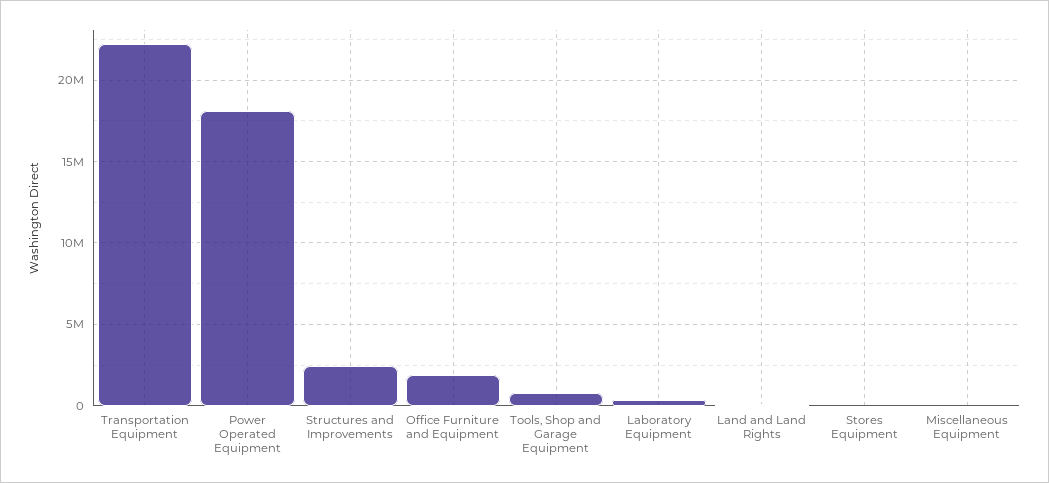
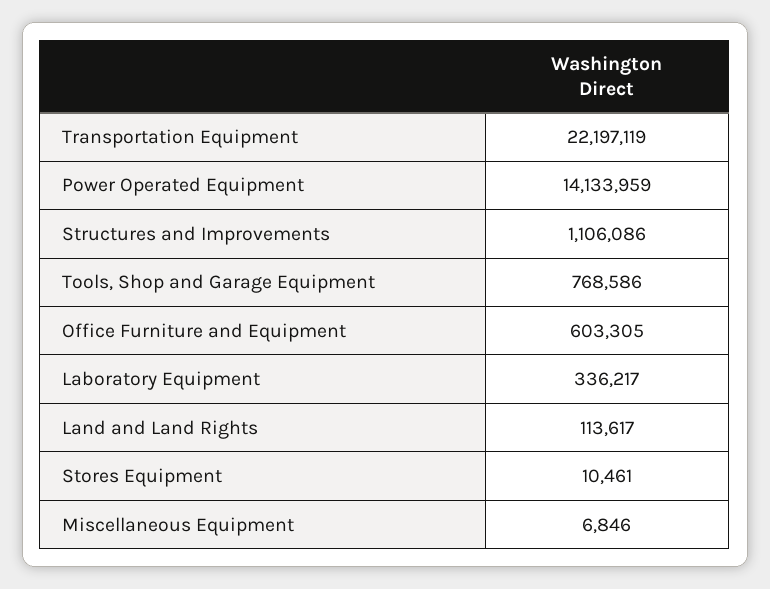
Power Operated Equipment: 18000000 -> 14133959
Structures and Improvements: 2500000 -> 1106086
Office Furniture and Equipment: 2000000 -> 603305

